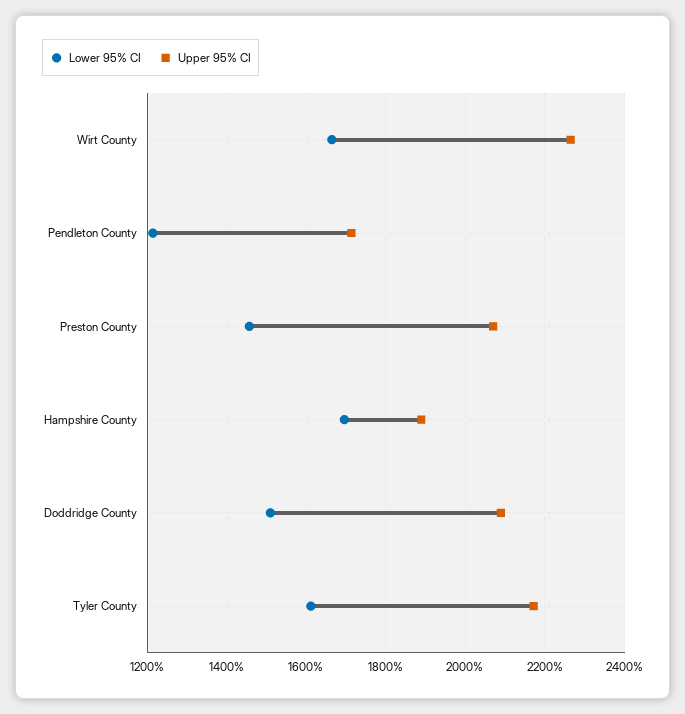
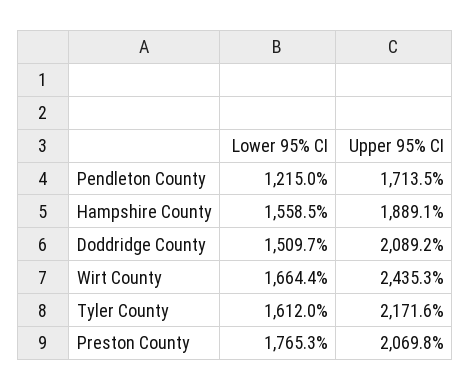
Upper 95% CI, Wirt County: 2260 -> 2435.3
Lower 95% CI, Preston County: 1460 -> 1765.3
Lower 95% CI, Hampshire County: 1700 -> 1558.5

